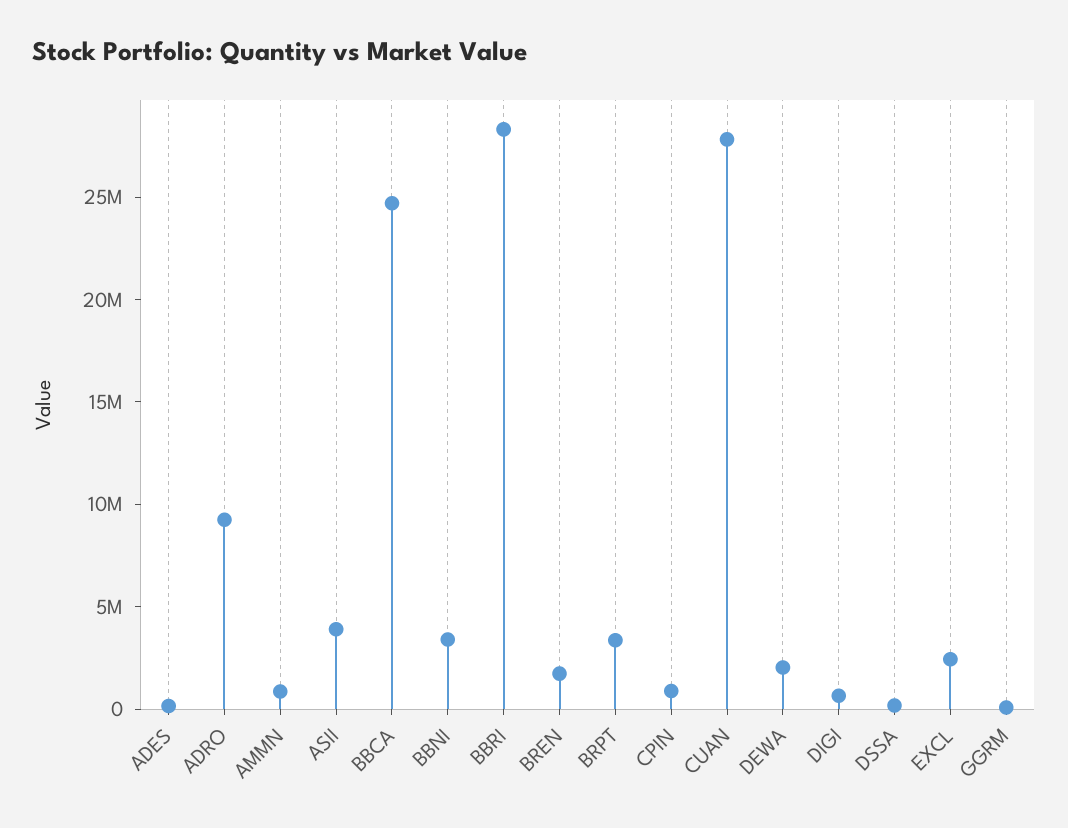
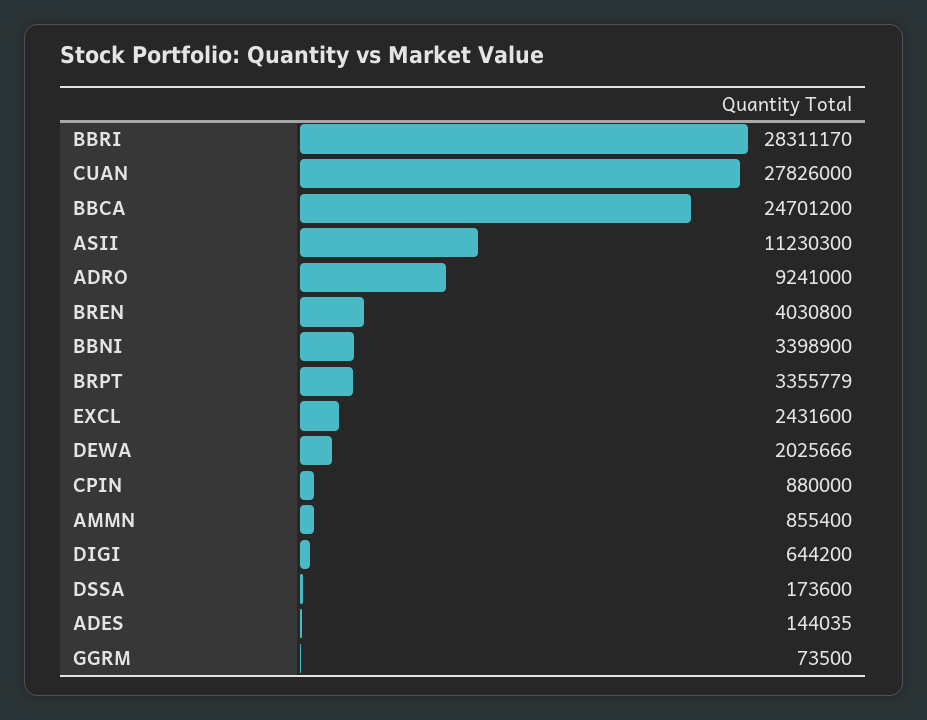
ASII: 4000000 -> 11230300
BREN: 2000000 -> 4030800

